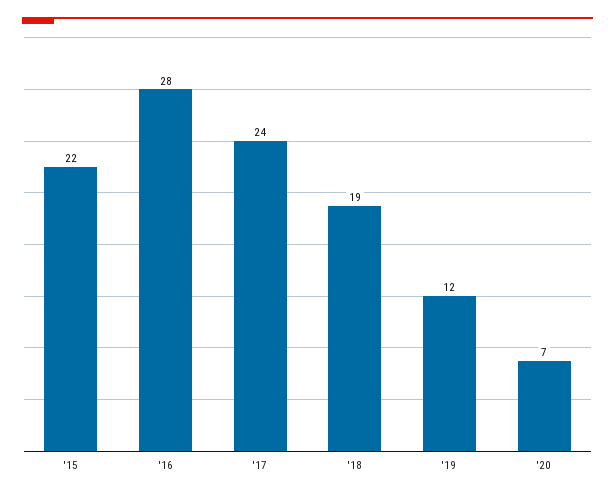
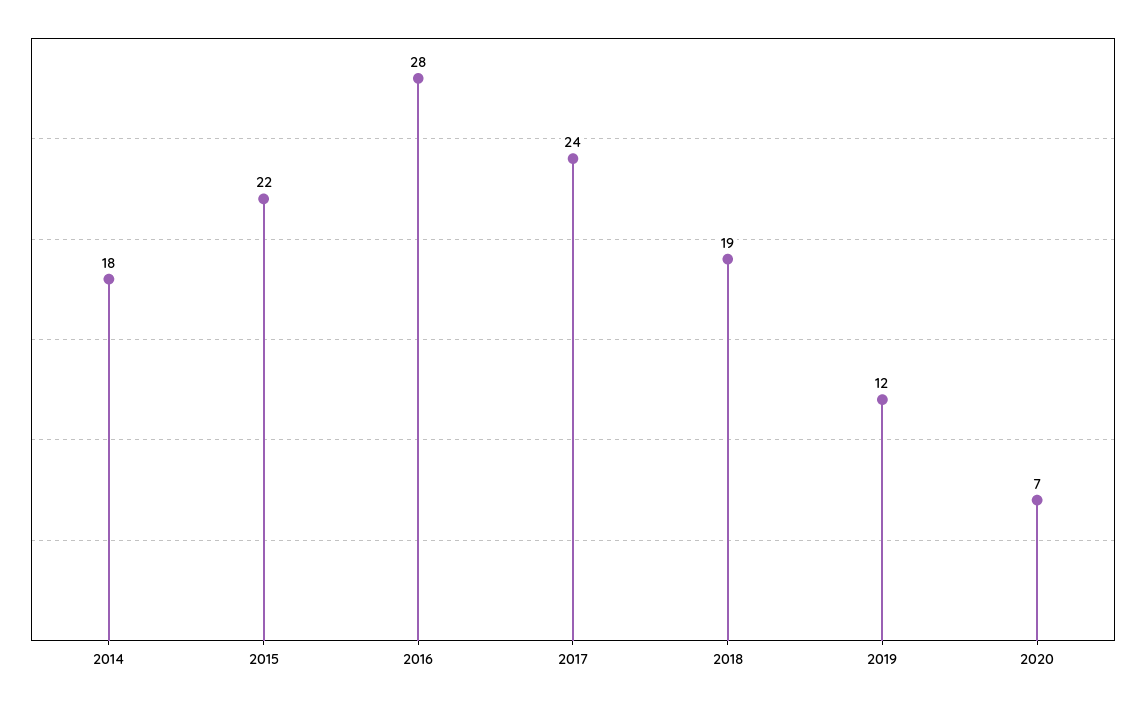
2014: none -> 18

